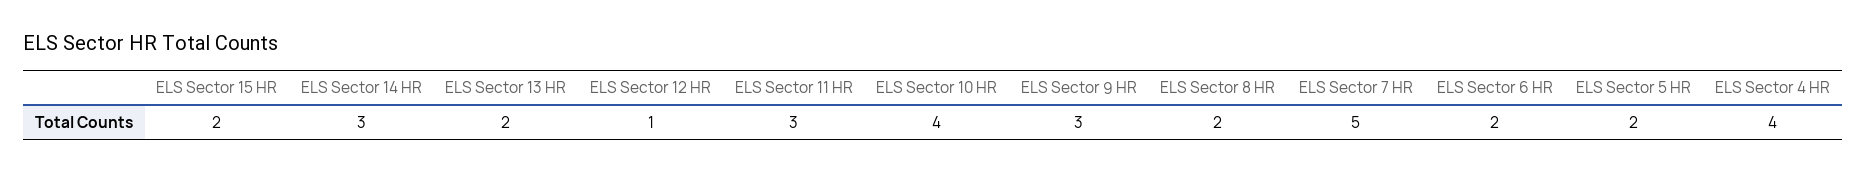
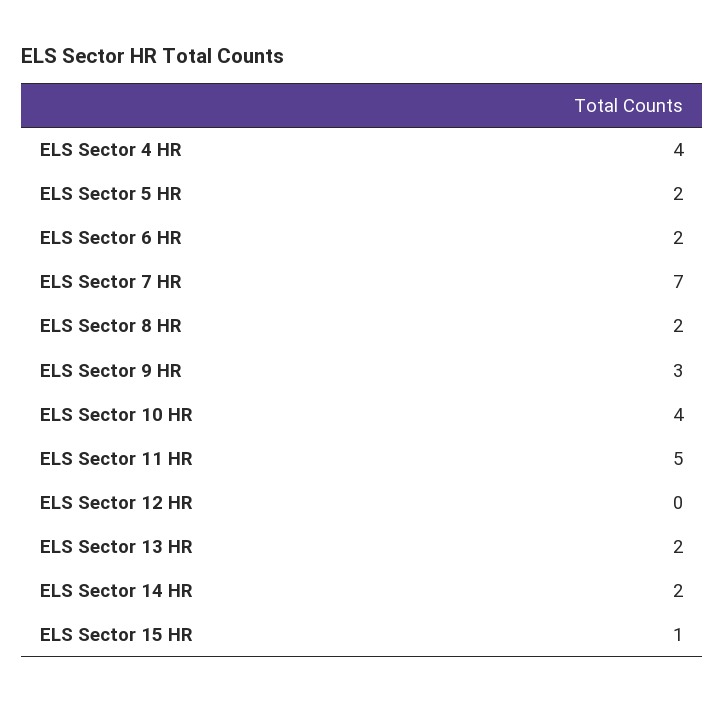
ELS Sector 15 HR: 2 -> 1
ELS Sector 14 HR: 3 -> 2
ELS Sector 12 HR: 1 -> 0
ELS Sector 11 HR: 3 -> 5
ELS Sector 7 HR: 5 -> 7

